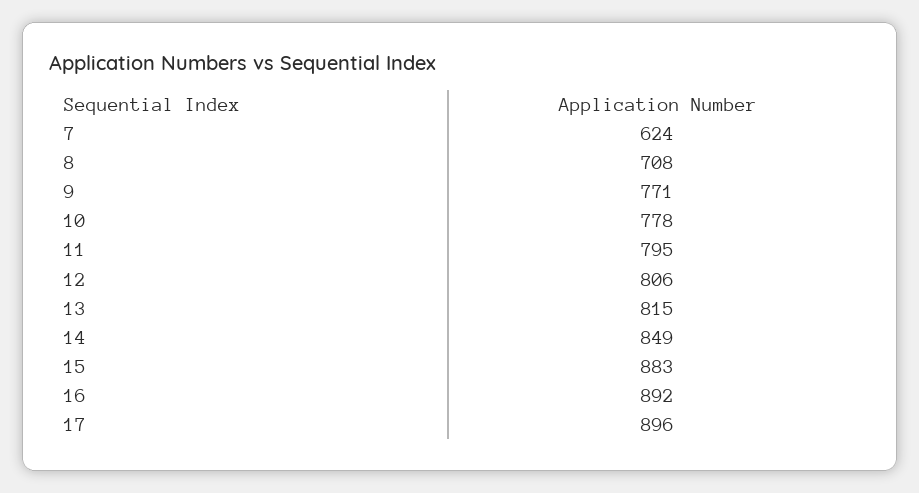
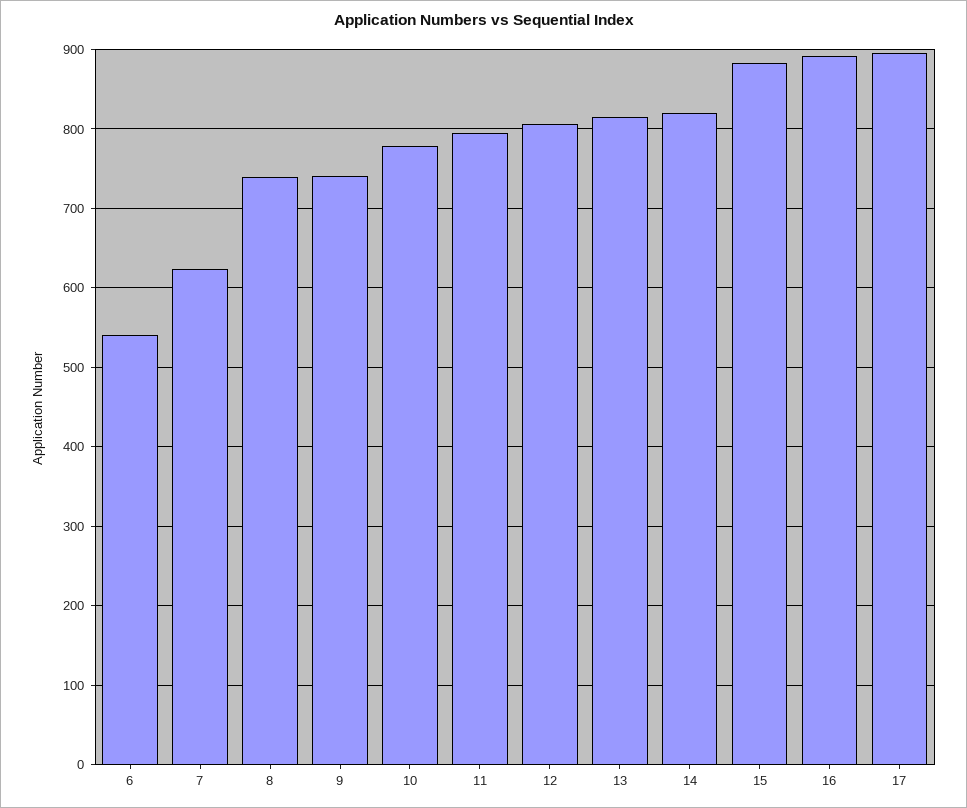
8: 708 -> 740
9: 771 -> 740
14: 849 -> 820
6: none -> 540

